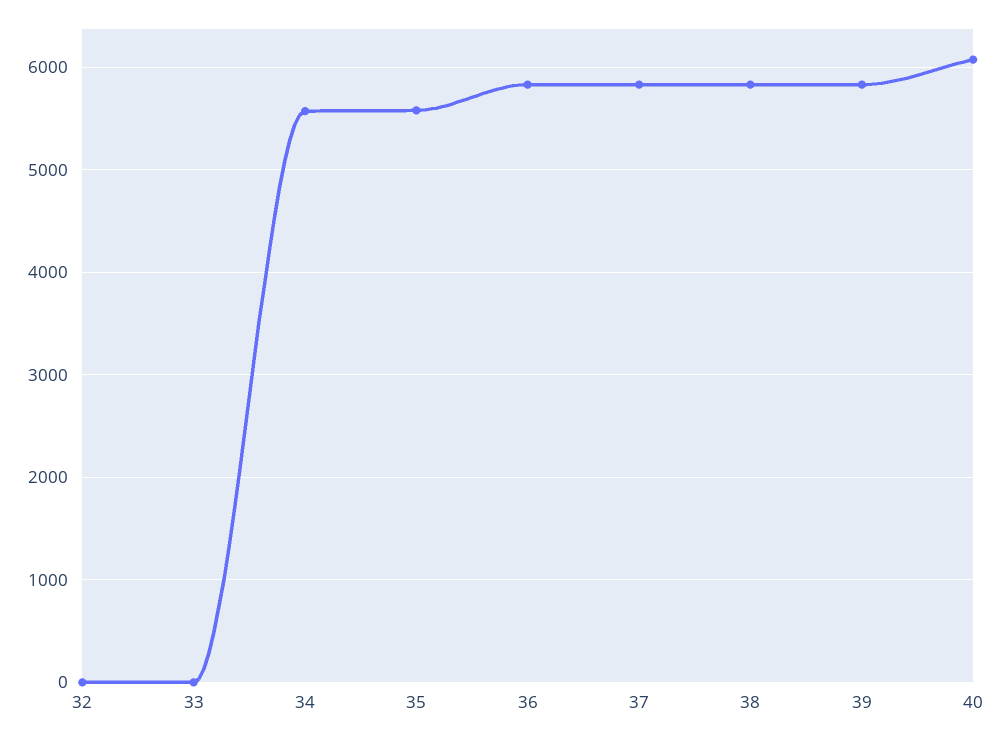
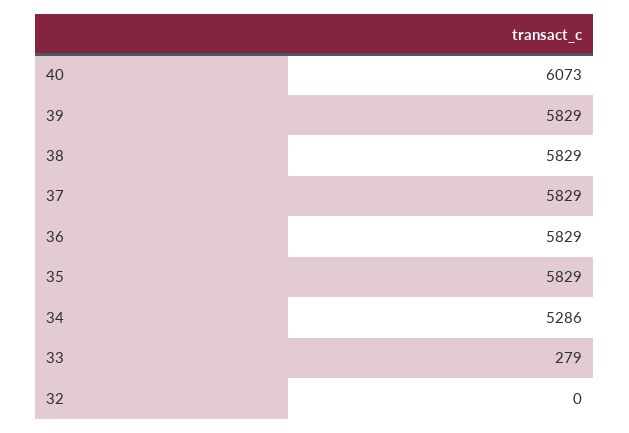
33: 0 -> 279
34: 5600 -> 5286
35: 5600 -> 5829

